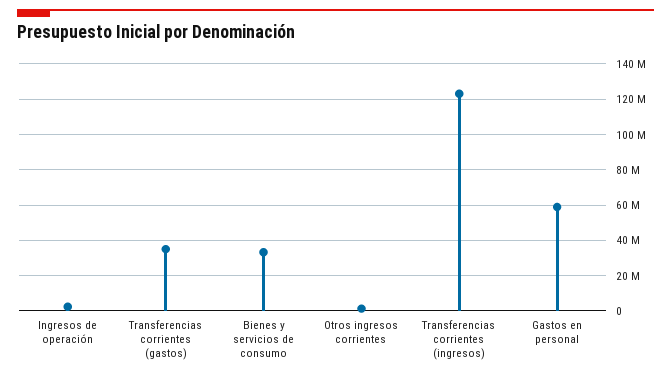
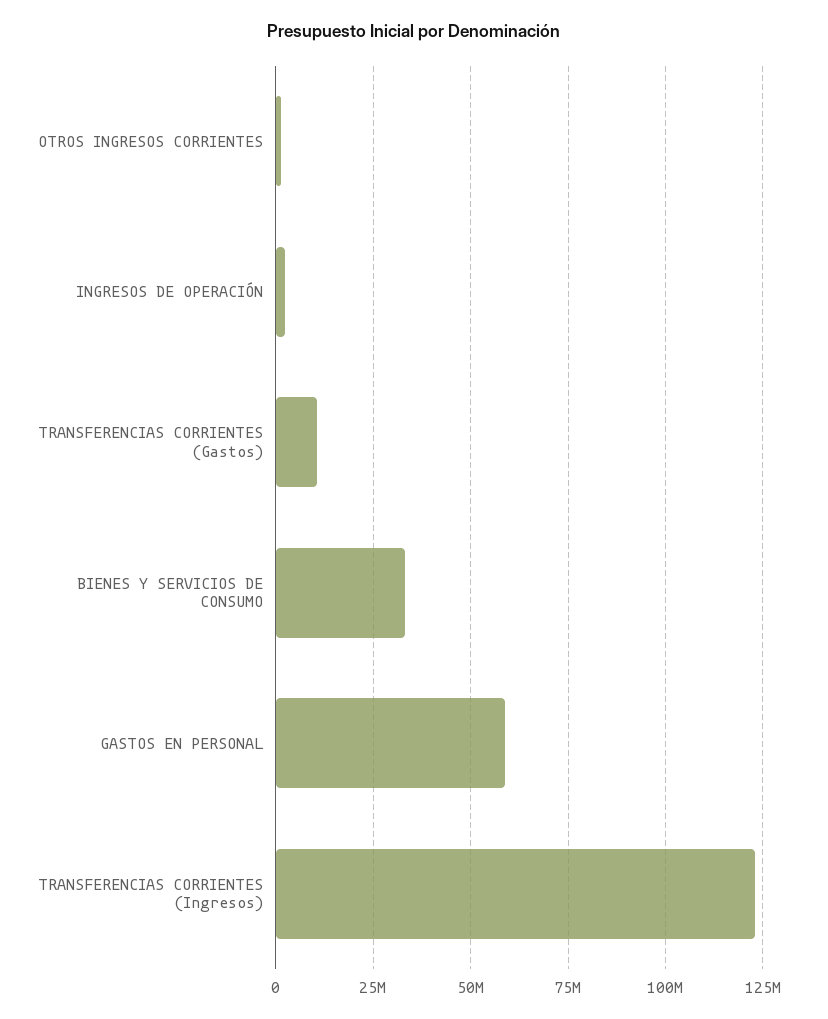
Transferencias corrientes (gastos): 35000000 -> 10000000

